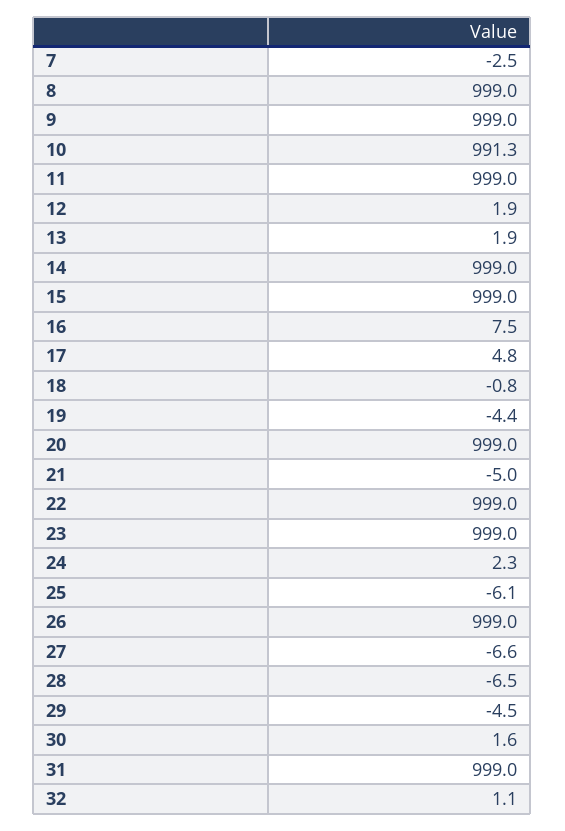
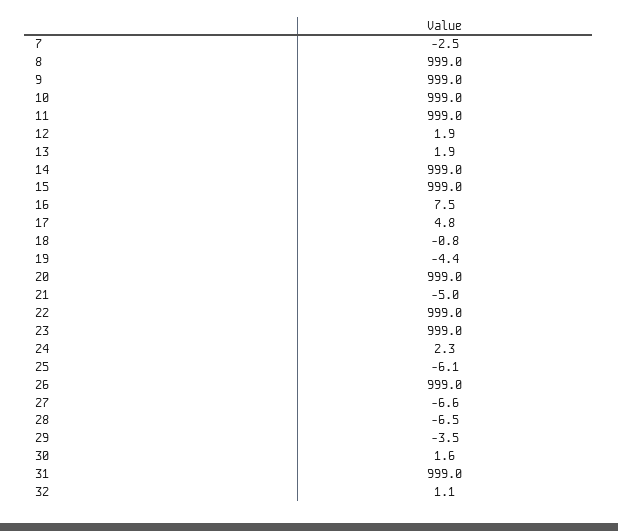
10: 991.3 -> 999
29: -4.5 -> -3.5

